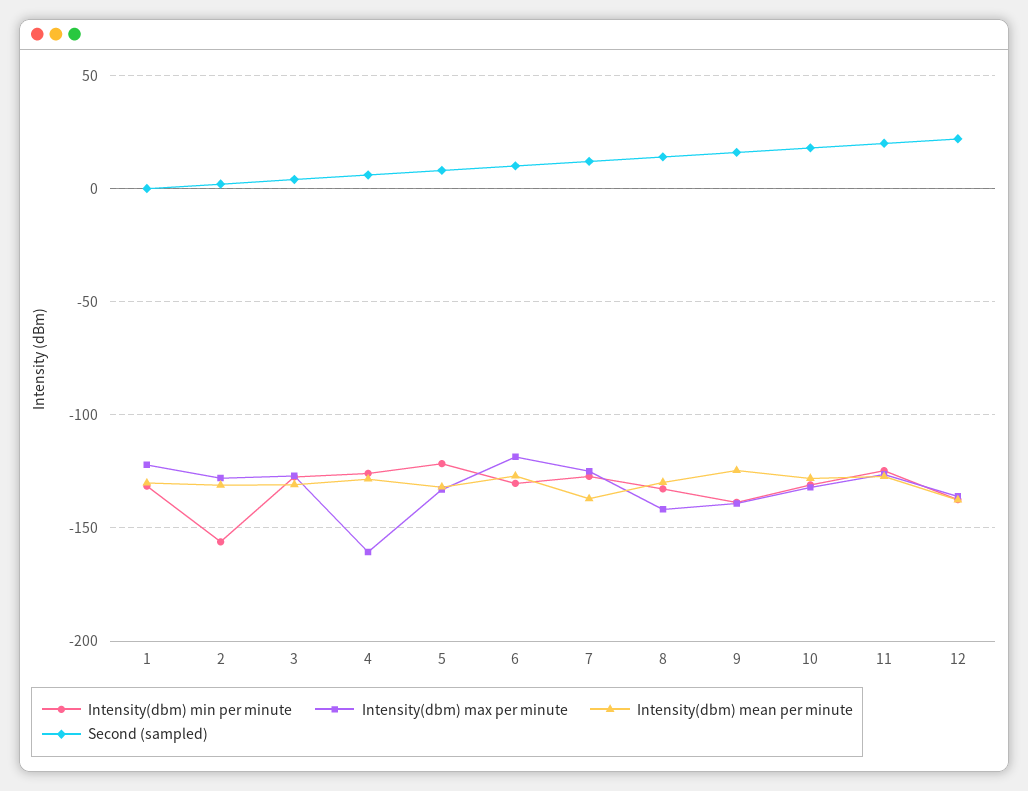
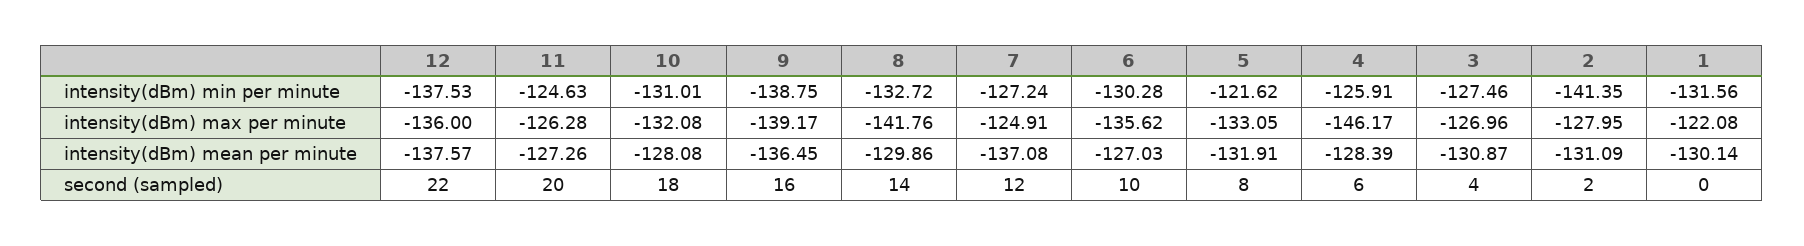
Intensity(dbm) min per minute, 2: -155 -> -141.35
Intensity(dbm) max per minute, 4: -160 -> -146.17
Intensity(dbm) max per minute, 6: -120 -> -135.62
Intensity(dbm) mean per minute, 9: -125 -> -136.45

